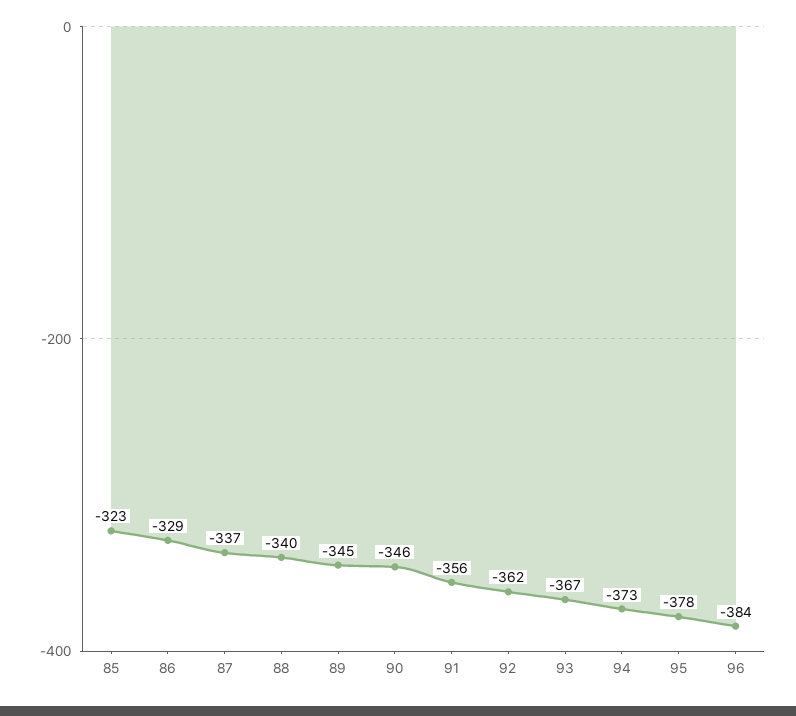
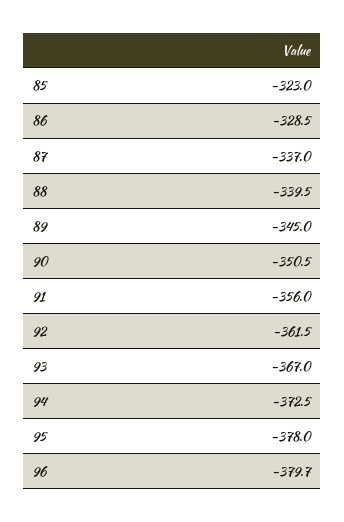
90: -346 -> -350.5
96: -384 -> -379.7

